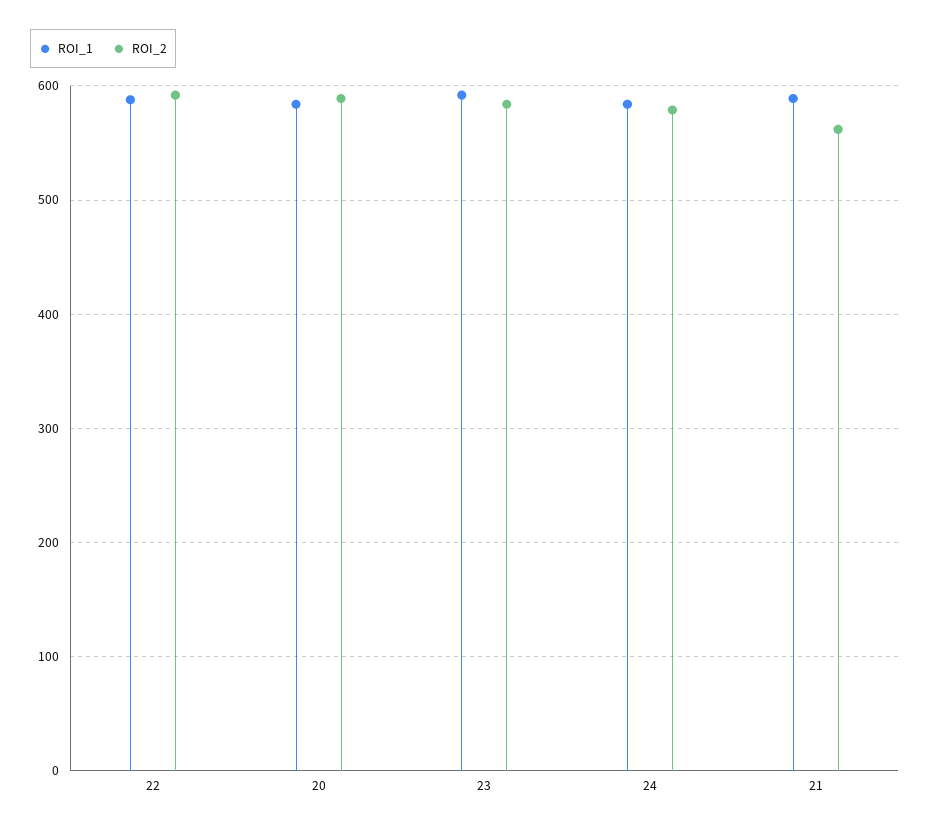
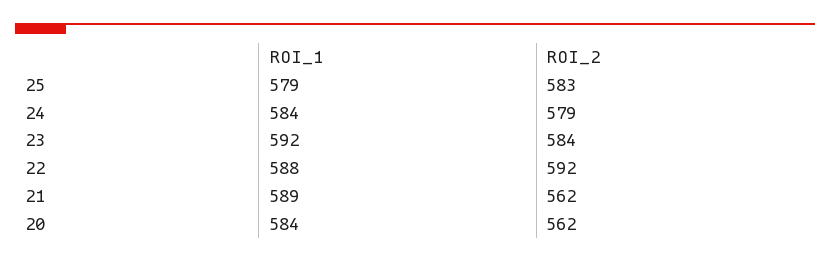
ROI_2, 20: 590 -> 562
ROI_1, 25: none -> 579
ROI_2, 25: none -> 583

